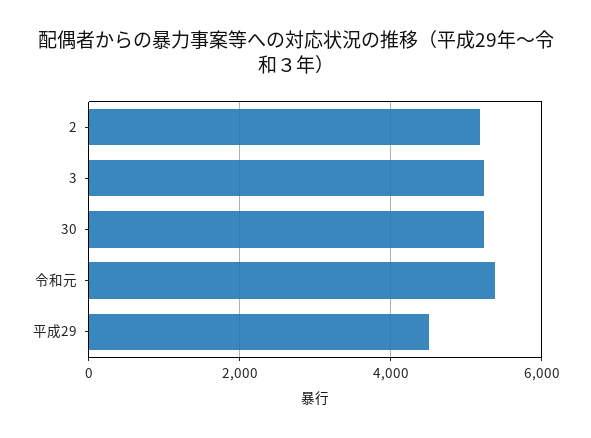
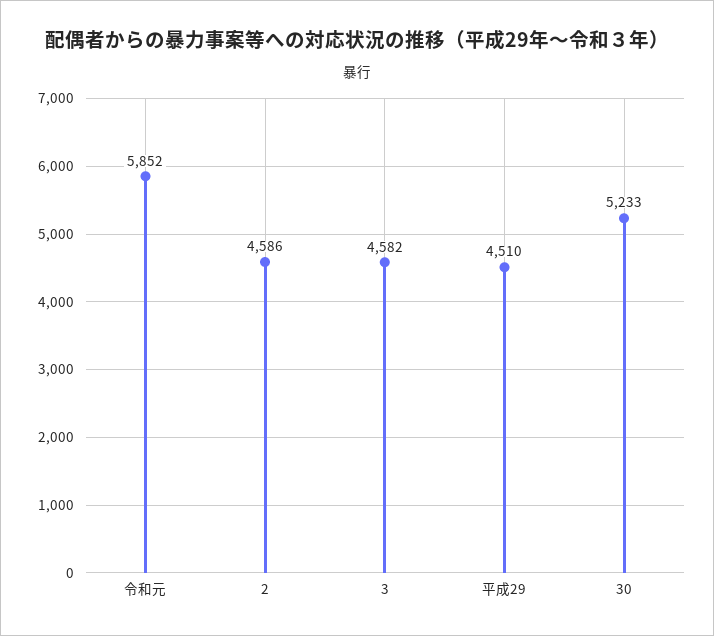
2: 5200 -> 4586
3: 5200 -> 4582
令和元: 5400 -> 5852

